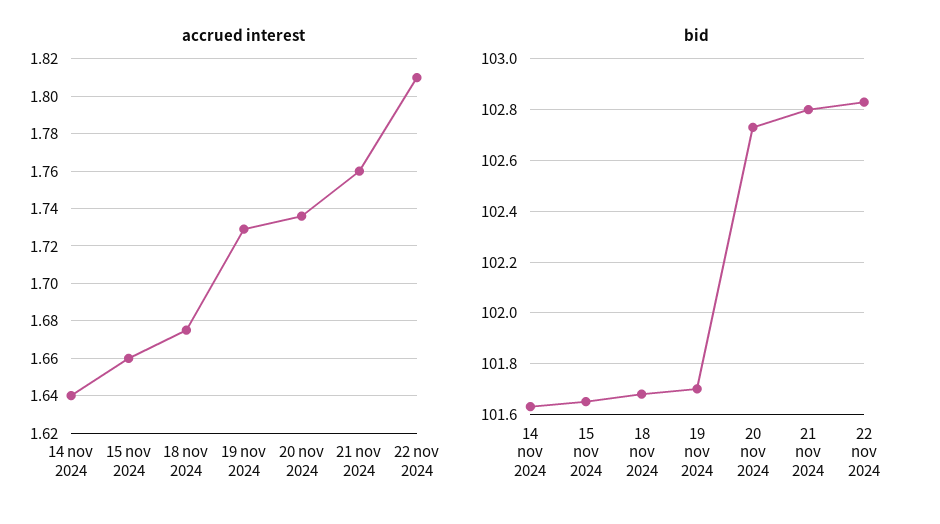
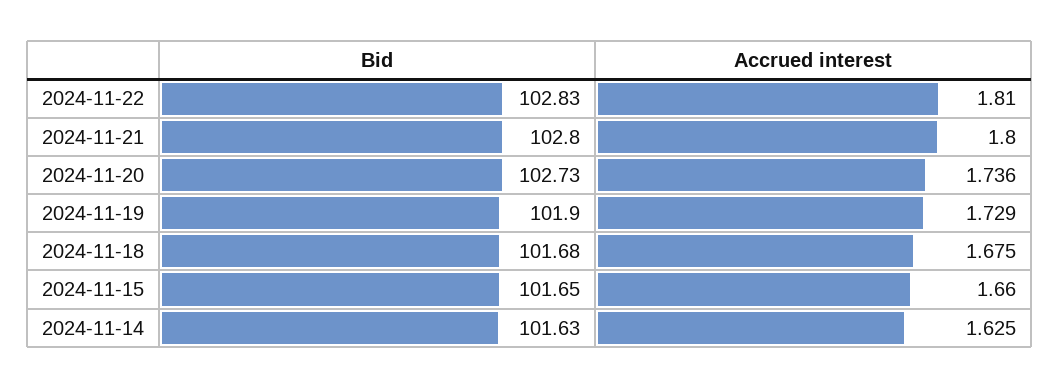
accrued interest, 14 nov 2024: 1.64 -> 1.625
accrued interest, 21 nov 2024: 1.76 -> 1.8
bid, 19 nov 2024: 101.7 -> 101.9

